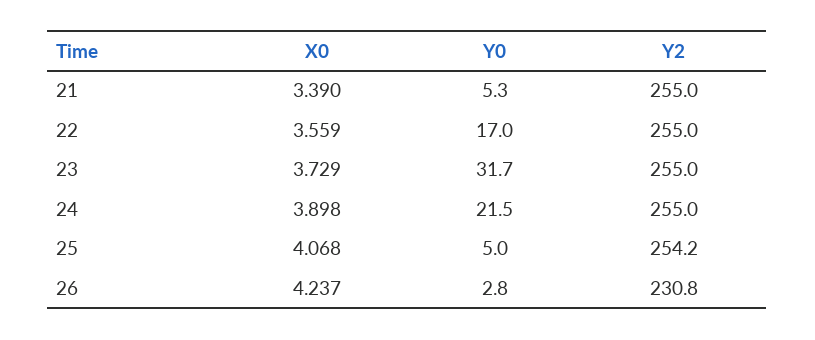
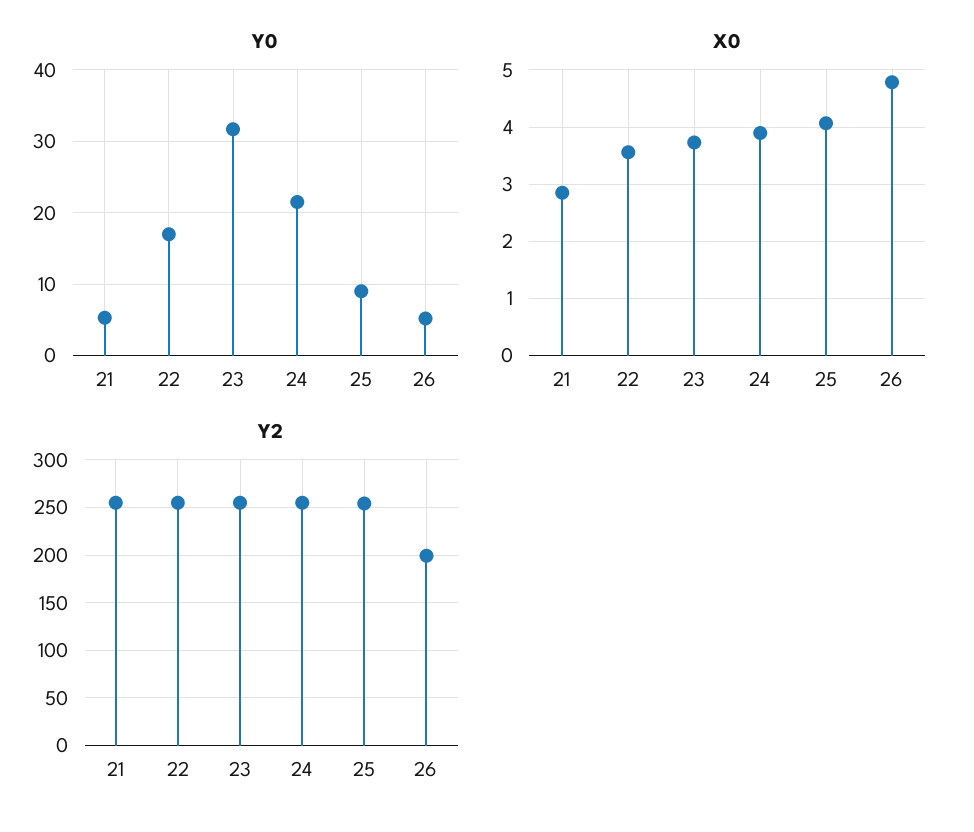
X0, 21: 3.39 -> 2.8
Y0, 25: 5 -> 9
X0, 26: 4.237 -> 4.8
Y0, 26: 2.8 -> 5
Y2, 26: 230.8 -> 200

